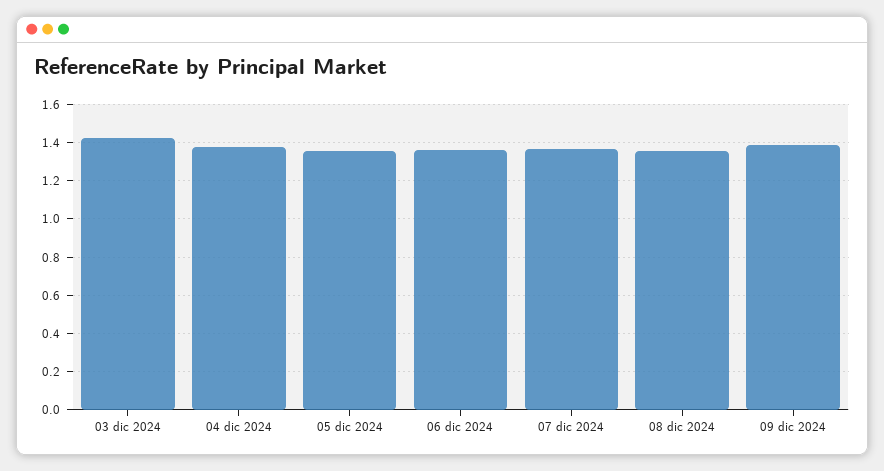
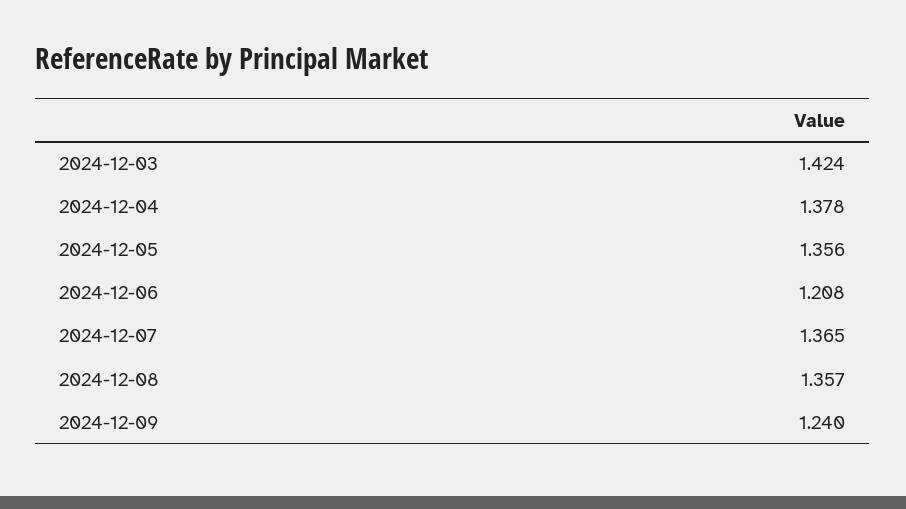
06 dic 2024: 1.35 -> 1.208
09 dic 2024: 1.4 -> 1.24

